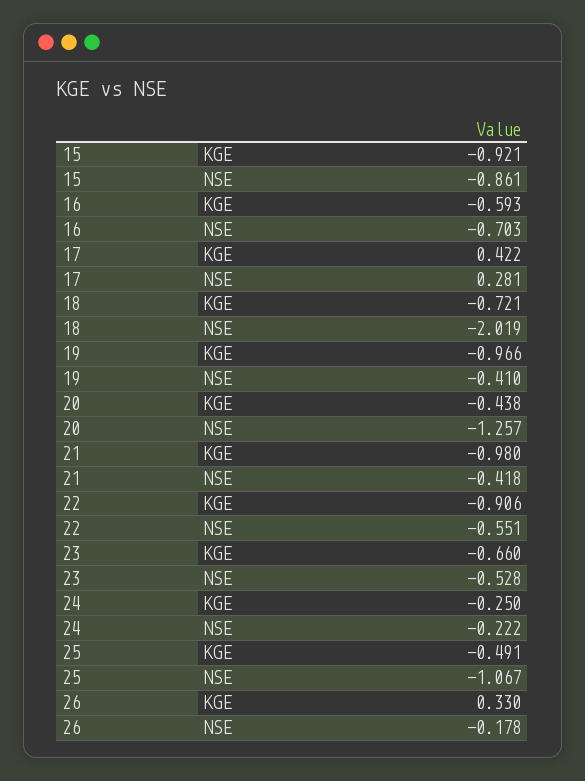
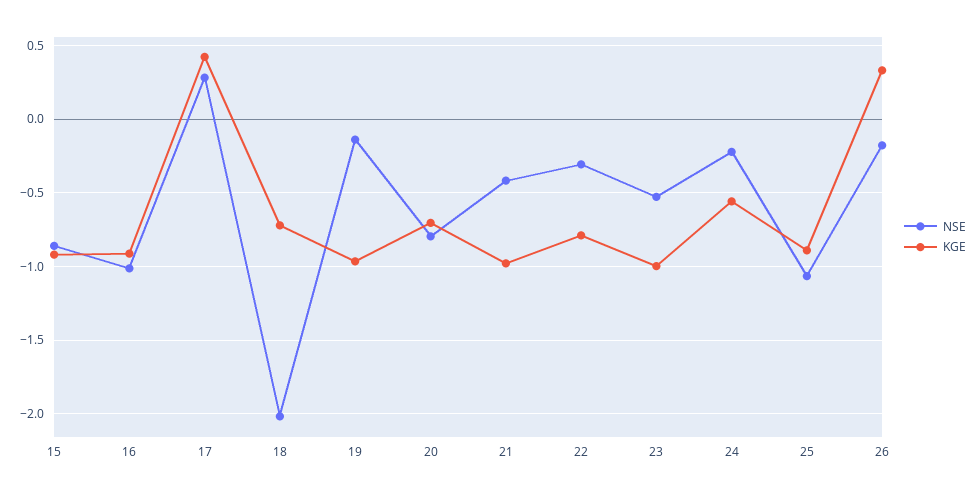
KGE, 16: -0.593 -> -0.9
NSE, 16: -0.703 -> -1
NSE, 19: -0.41 -> -0.15
KGE, 20: -0.438 -> -0.7
NSE, 20: -1.257 -> -0.8
KGE, 22: -0.906 -> -0.8
NSE, 22: -0.551 -> -0.3
KGE, 23: -0.66 -> -1
KGE, 24: -0.25 -> -0.55
KGE, 25: -0.491 -> -0.9

